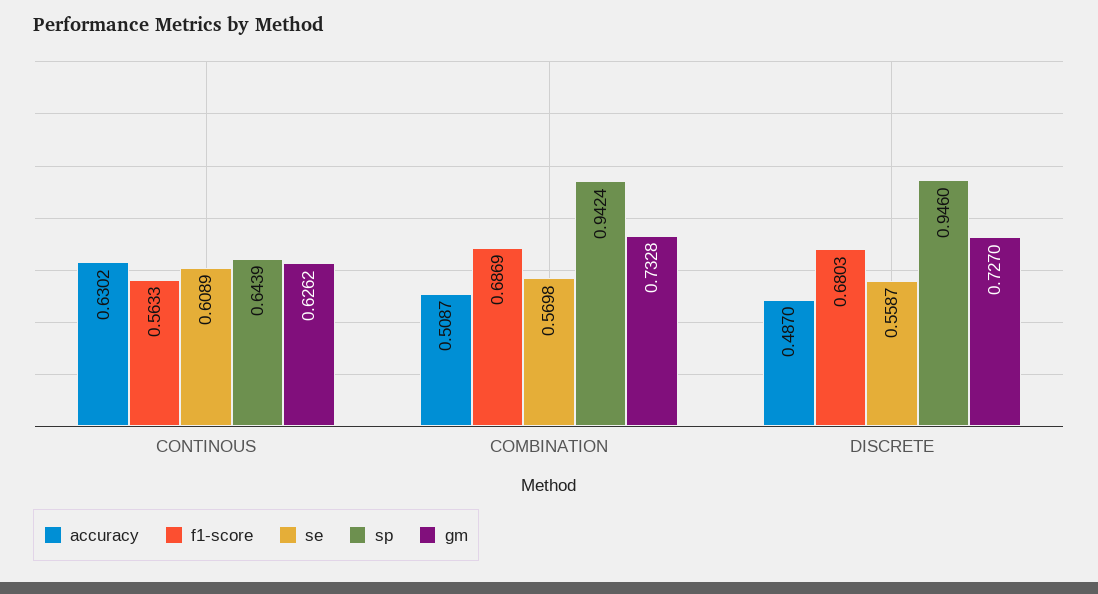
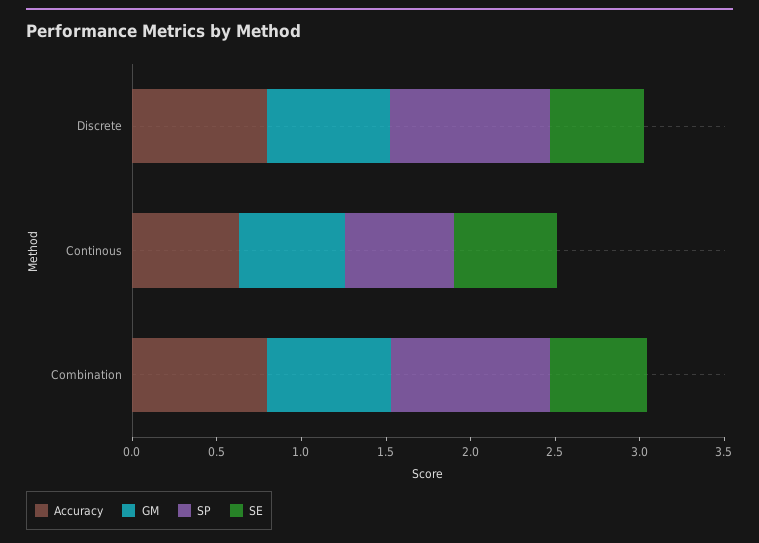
f1-score, CONTINOUS: 0.5633 -> none
accuracy, COMBINATION: 0.5087 -> 0.8
f1-score, COMBINATION: 0.6869 -> none
accuracy, DISCRETE: 0.487 -> 0.8
f1-score, DISCRETE: 0.6803 -> none

